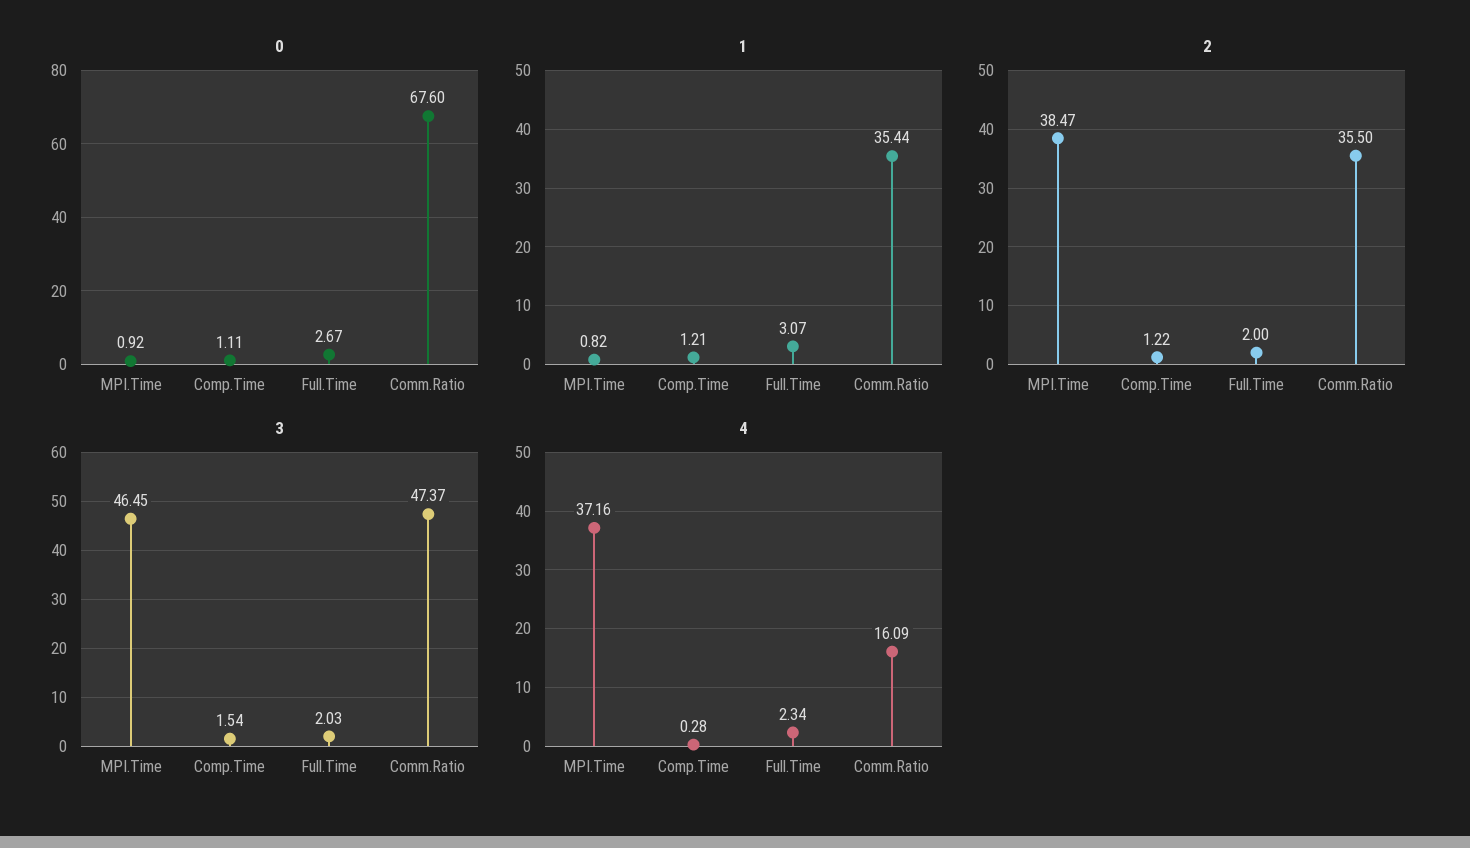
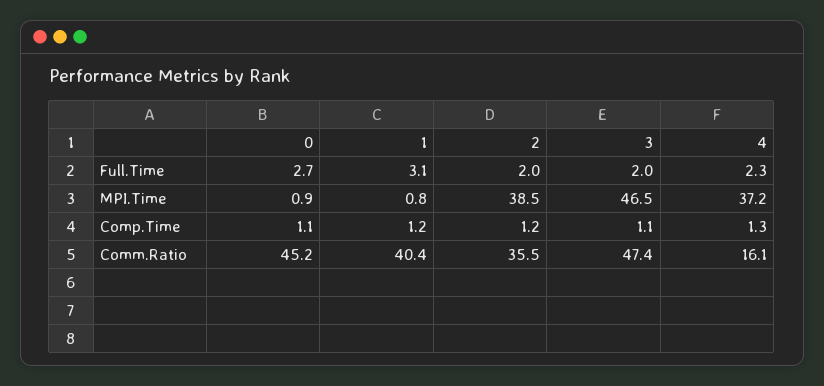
0, Comm.Ratio: 67.6 -> 45.2
1, Comm.Ratio: 35.44 -> 40.4
3, Comp.Time: 1.54 -> 1.1
4, Comp.Time: 0.28 -> 1.3

